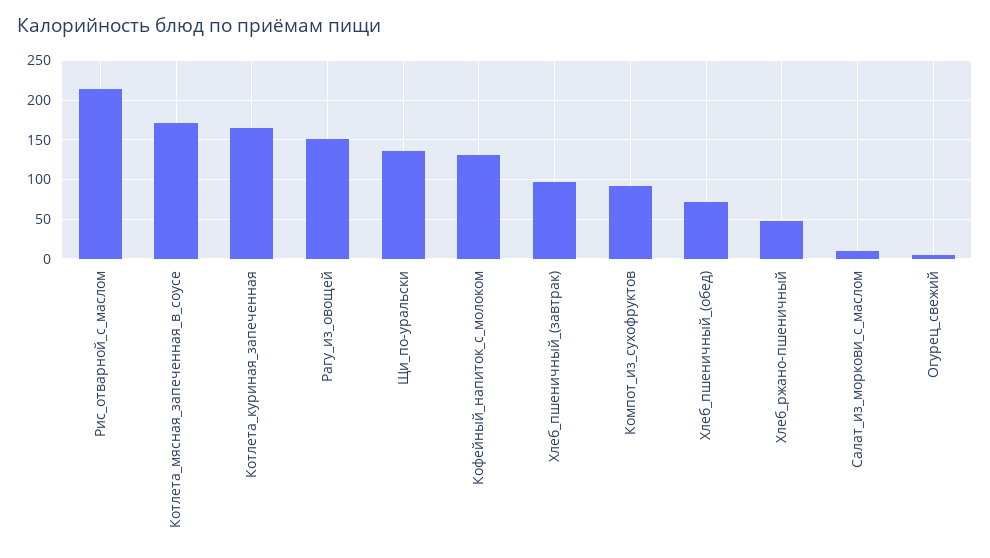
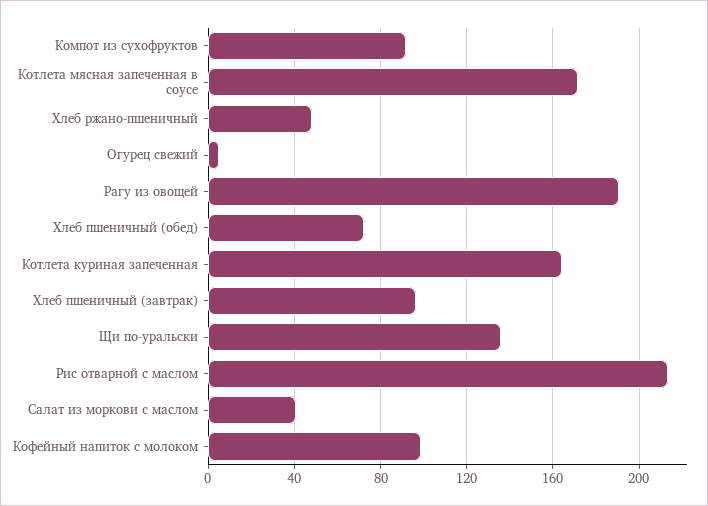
Рагу_из_овощей: 150 -> 190
Кофейный_напиток_с_молоком: 130 -> 100
Салат_из_моркови_с_маслом: 10 -> 40

